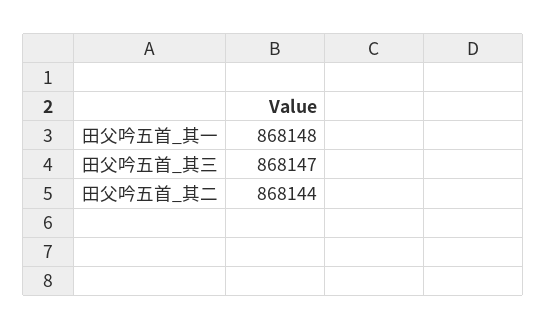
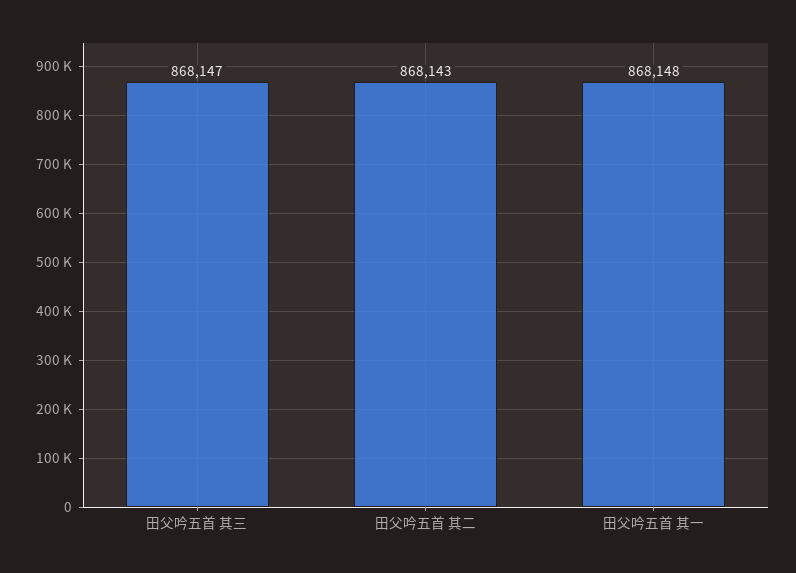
田父吟五首_其二: 868144 -> 868143

